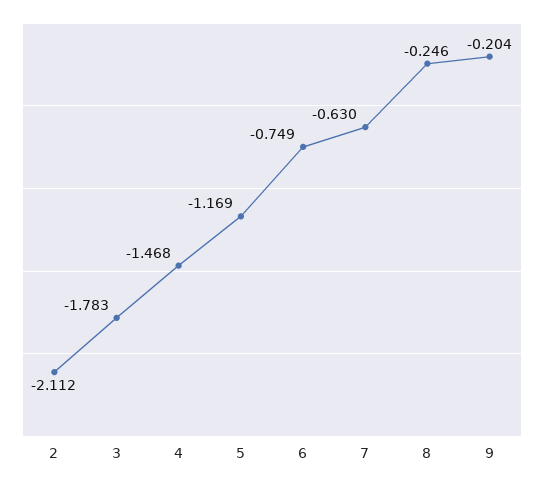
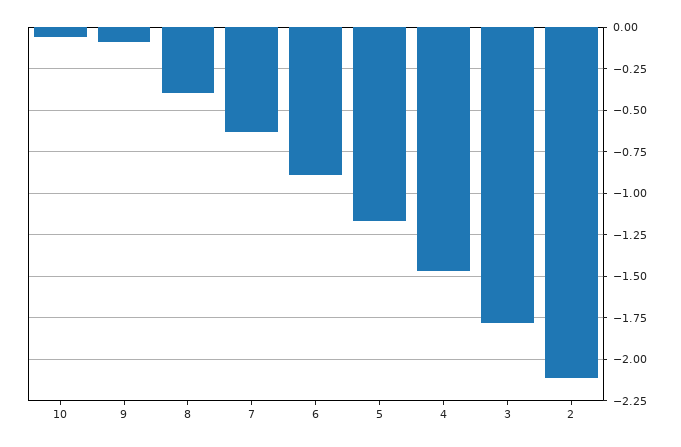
6: -0.749 -> -0.9
8: -0.246 -> -0.4
9: -0.204 -> -0.1
10: none -> -0.05

